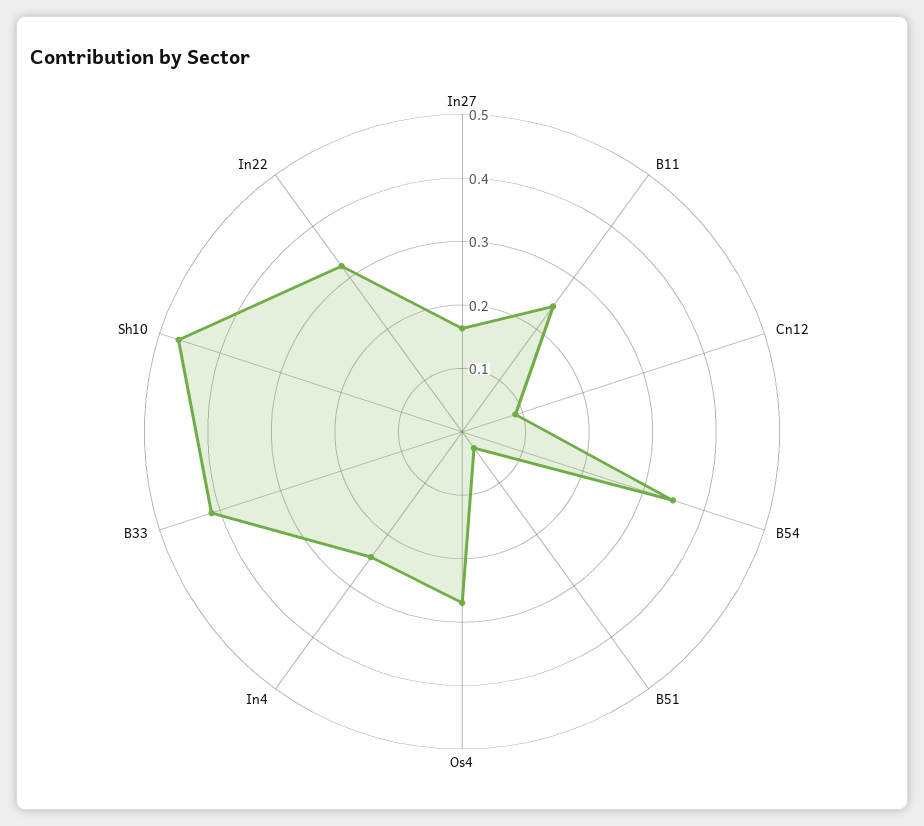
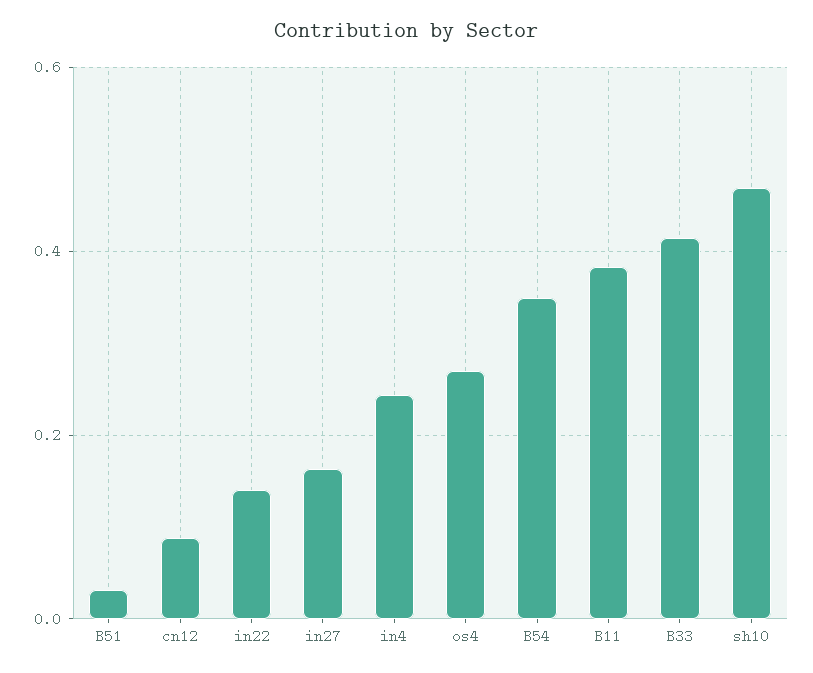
B11: 0.24 -> 0.38
In22: 0.32 -> 0.14

